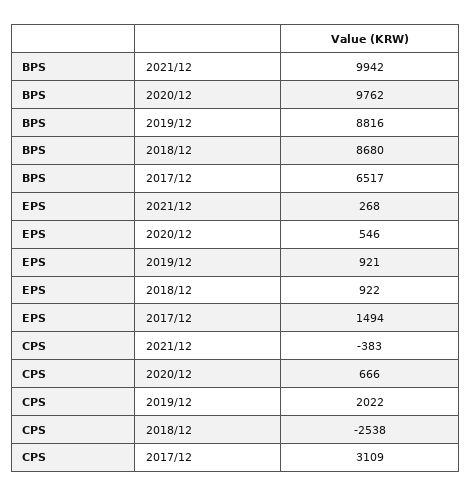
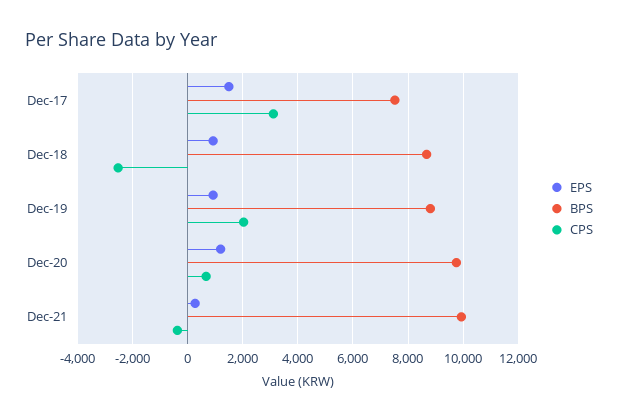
BPS, 2017/12: 6517 -> 7500
EPS, 2020/12: 546 -> 1250

